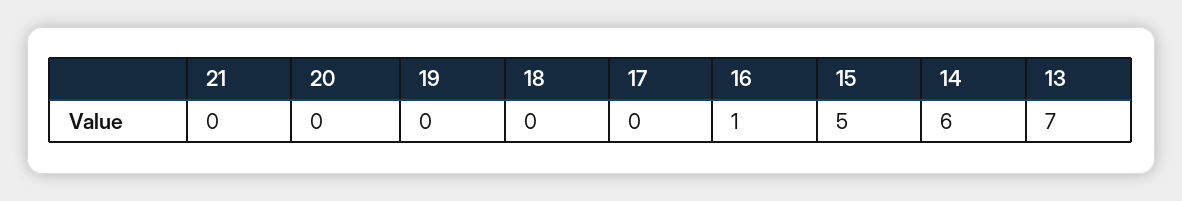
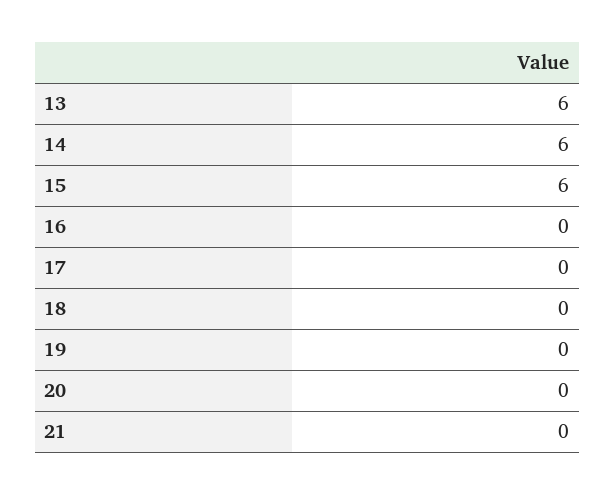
16: 1 -> 0
15: 5 -> 6
13: 7 -> 6

